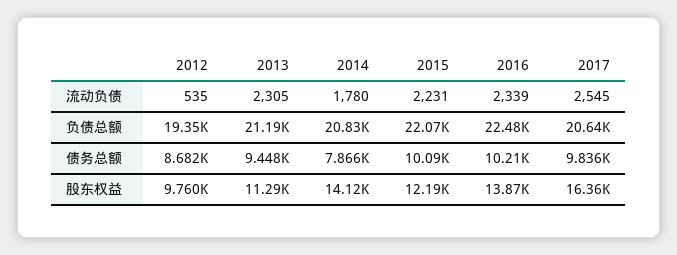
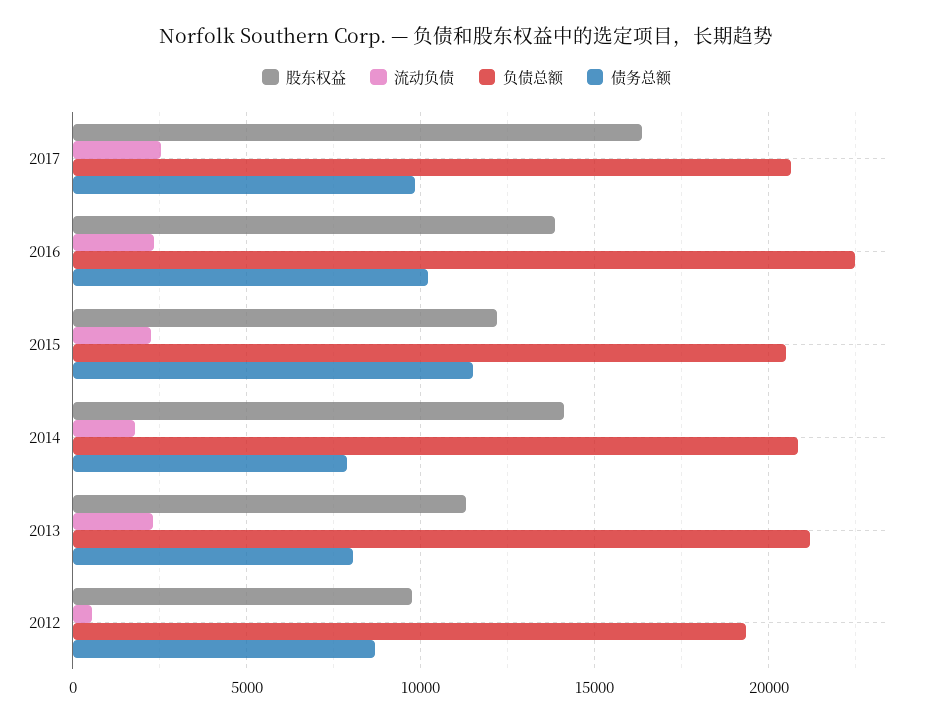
负债总额, 2015: 22070 -> 20500
债务总额, 2013: 9448 -> 8000
债务总额, 2015: 10090 -> 11500

